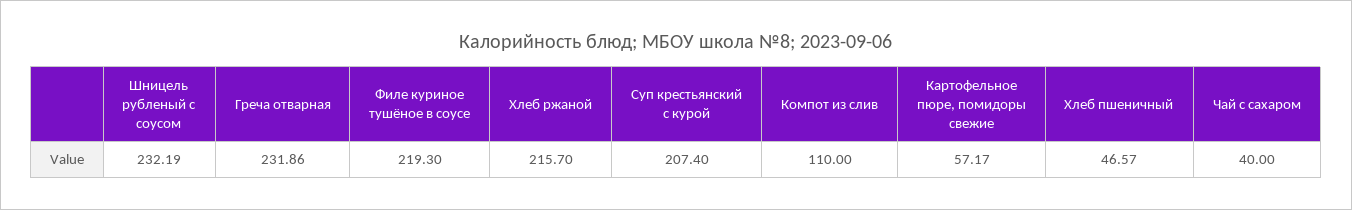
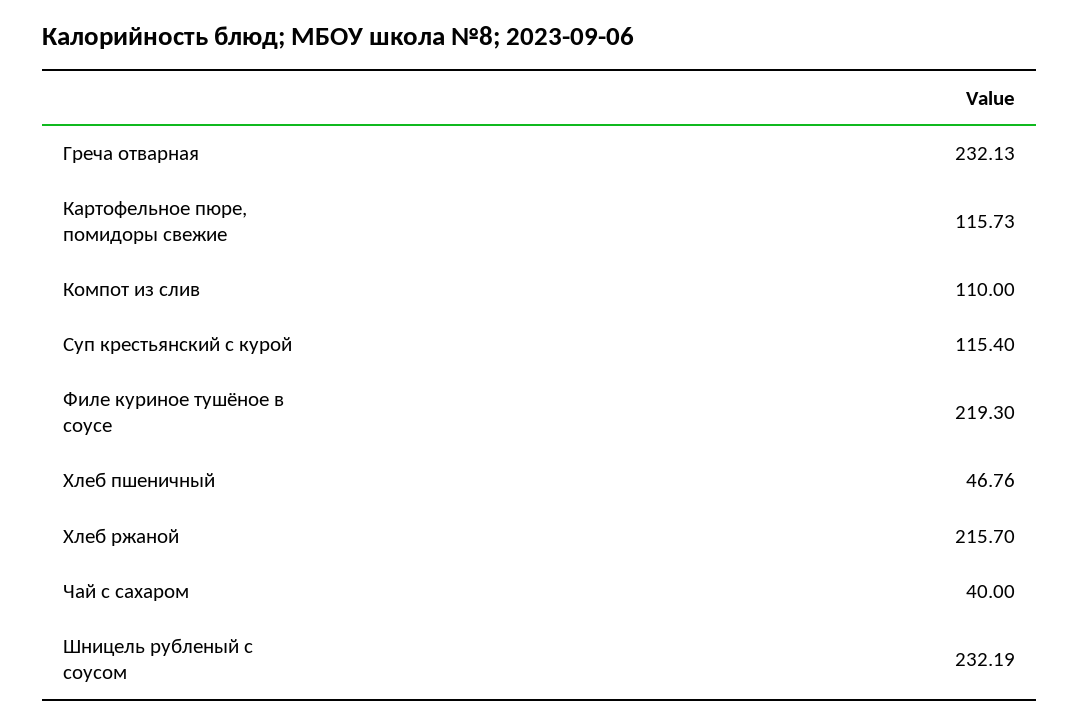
Греча отварная: 231.86 -> 232.13
Суп крестьянский с курой: 207.4 -> 115.4
Картофельное пюре, помидоры свежие: 57.17 -> 115.73
Хлеб пшеничный: 46.57 -> 46.76

